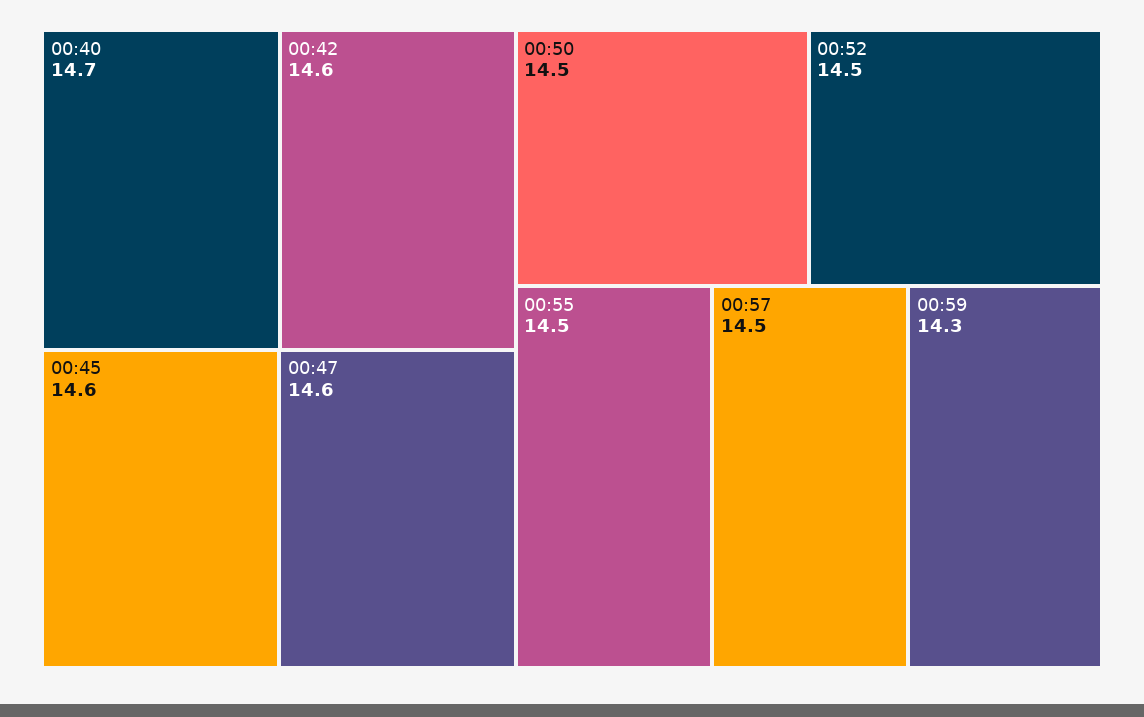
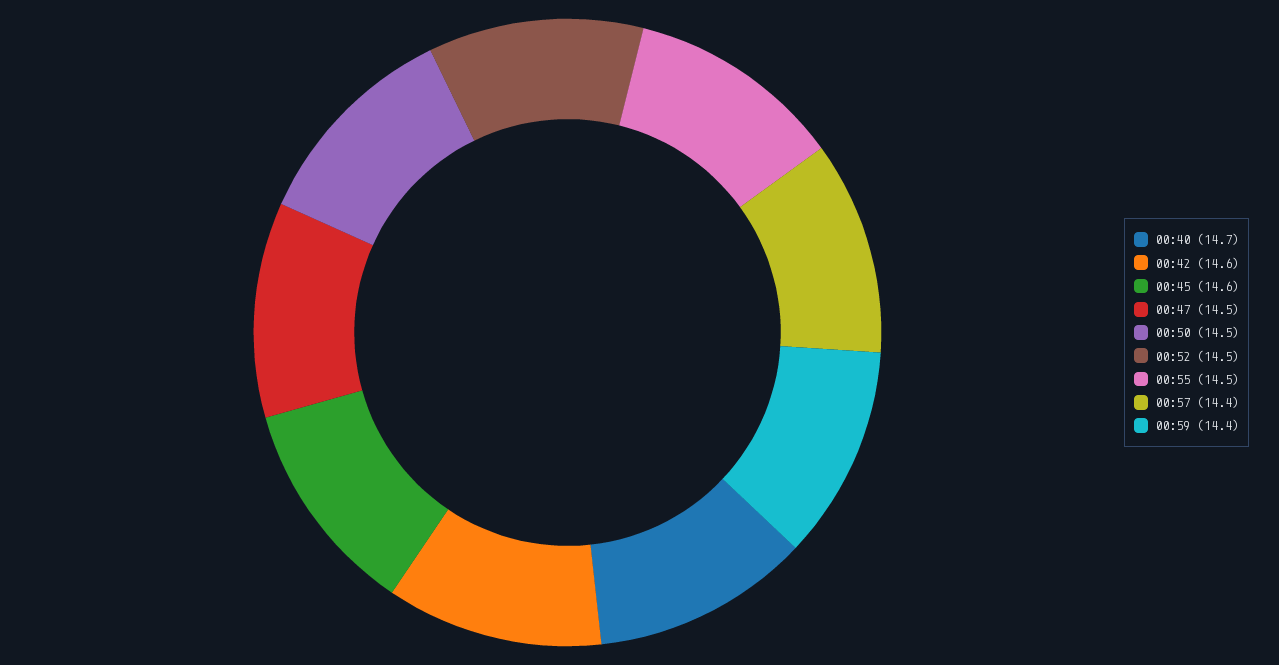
00:47: 14.6 -> 14.5
00:57: 14.5 -> 14.4
00:59: 14.3 -> 14.4

